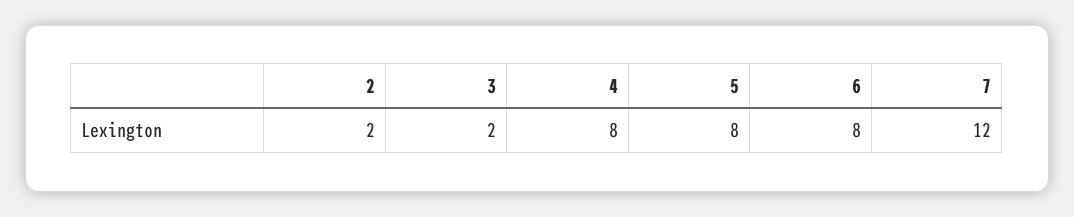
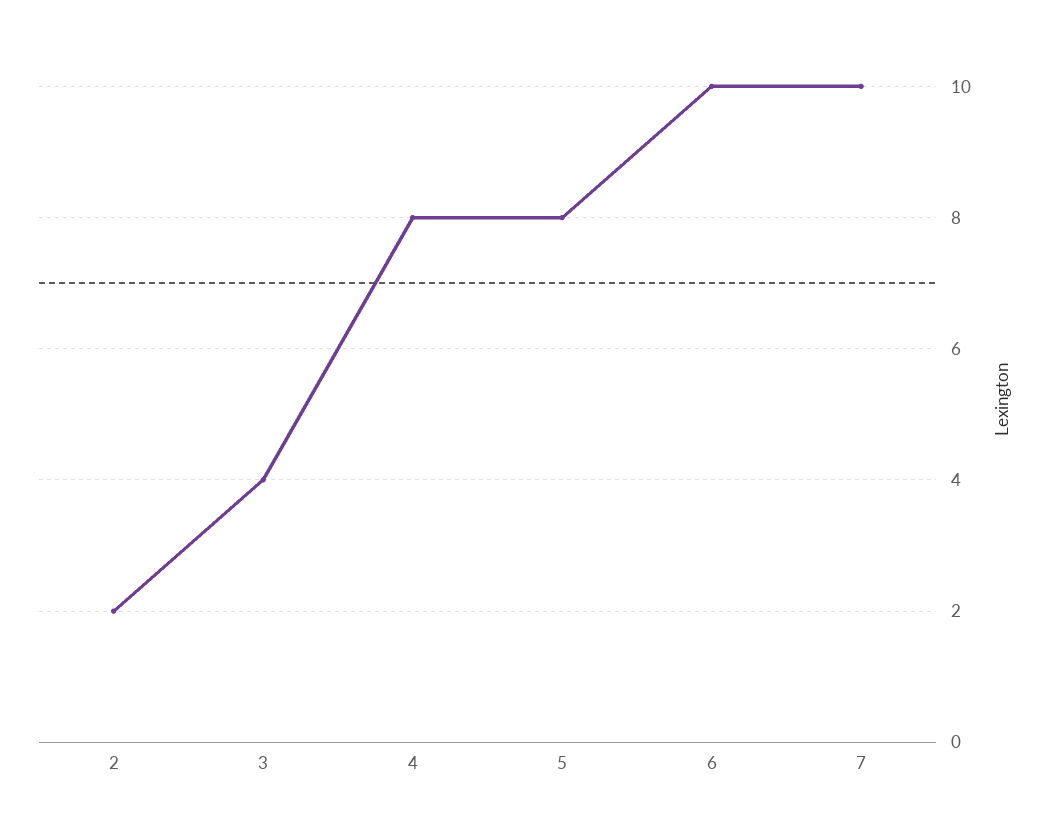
3: 2 -> 4
6: 8 -> 10
7: 12 -> 10

